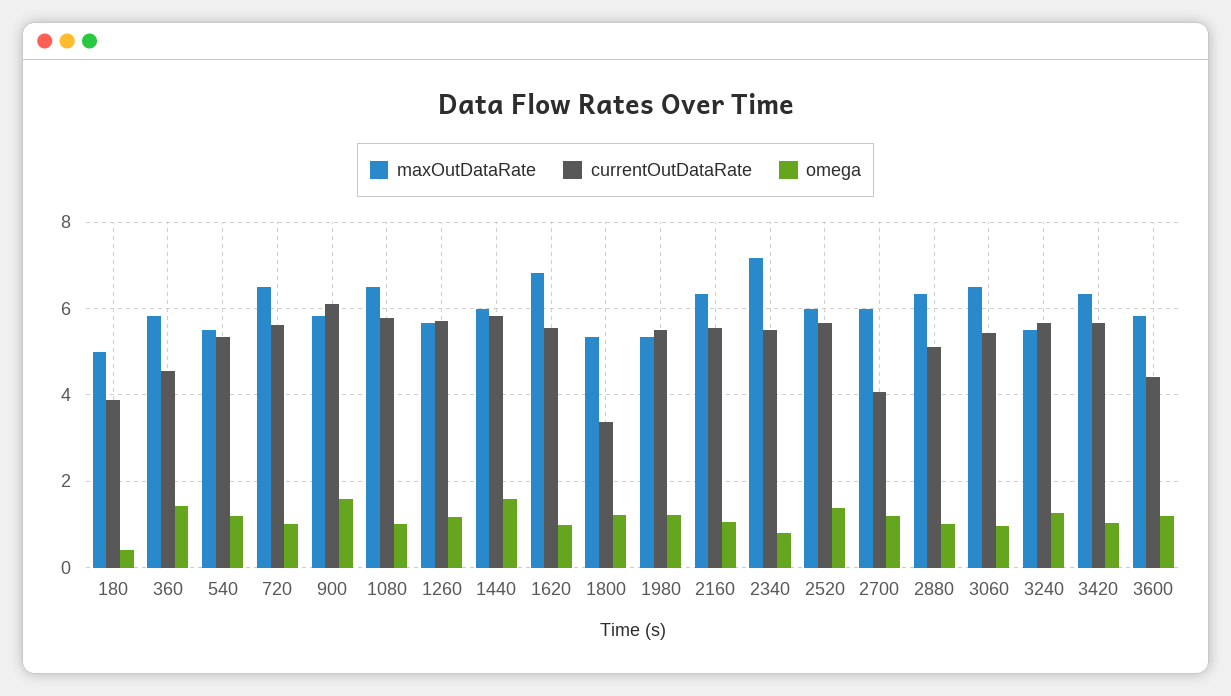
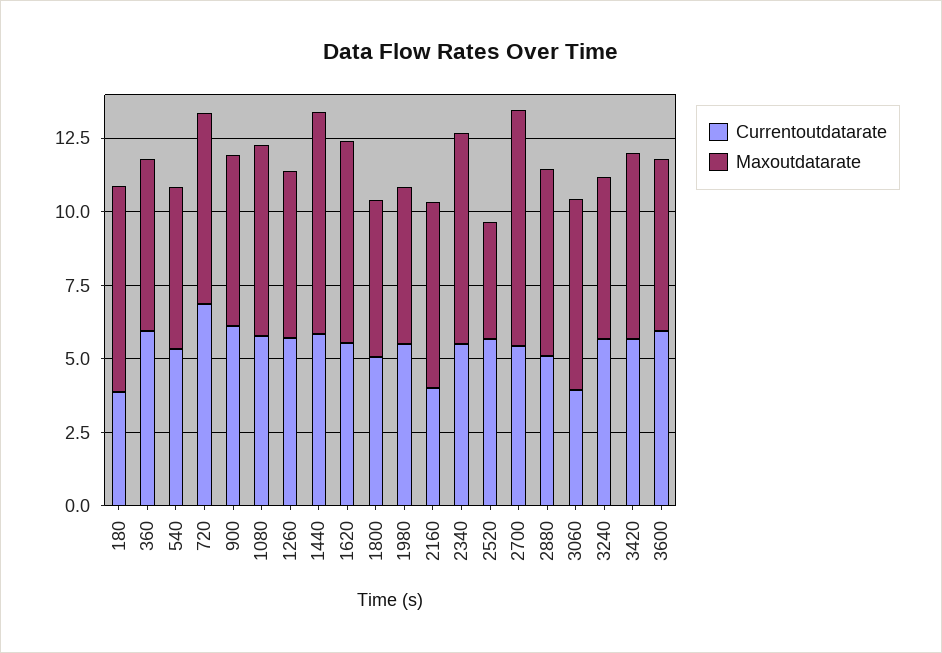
maxOutDataRate, 180: 5 -> 7
omega, 180: 0.4 -> none
currentOutDataRate, 360: 4.6 -> 6
omega, 360: 1.4 -> none
omega, 540: 1.2 -> none
currentOutDataRate, 720: 5.6 -> 7
omega, 720: 1 -> none
omega, 900: 1.6 -> none
omega, 1080: 1 -> none
omega, 1260: 1.2 -> none
maxOutDataRate, 1440: 6 -> 7.5
omega, 1440: 1.6 -> none
omega, 1620: 1 -> none
currentOutDataRate, 1800: 3.4 -> 5
omega, 1800: 1.2 -> none
omega, 1980: 1.2 -> none
currentOutDataRate, 2160: 5.6 -> 4
omega, 2160: 1 -> none
omega, 2340: 0.8 -> none
maxOutDataRate, 2520: 6 -> 4
omega, 2520: 1.4 -> none
maxOutDataRate, 2700: 6 -> 8
currentOutDataRate, 2700: 4 -> 5.5
omega, 2700: 1.2 -> none
omega, 2880: 1 -> none
currentOutDataRate, 3060: 5.4 -> 4
omega, 3060: 1 -> none
omega, 3240: 1.2 -> none
omega, 3420: 1 -> none
currentOutDataRate, 3600: 4.4 -> 6
omega, 3600: 1.2 -> none

